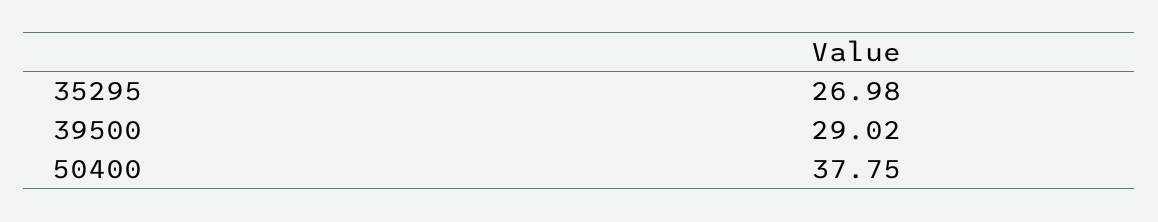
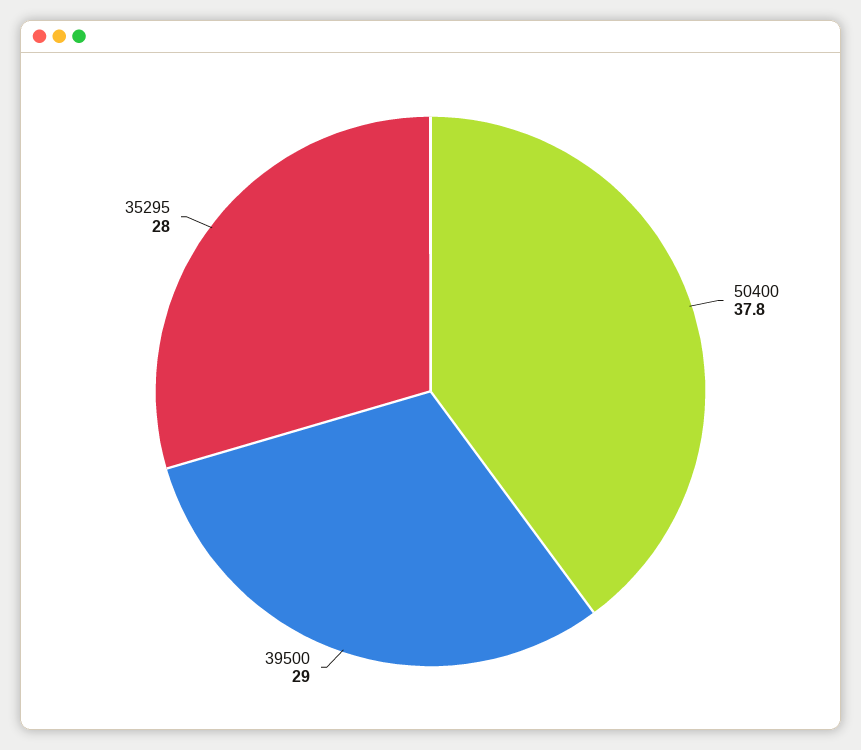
35295: 26.98 -> 28

